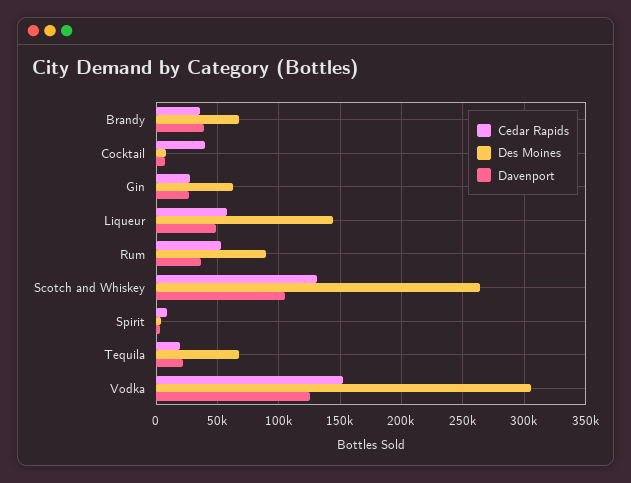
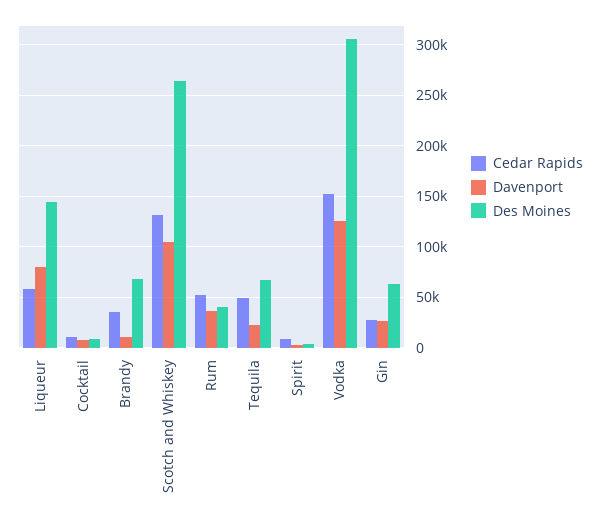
Davenport, Brandy: 40000 -> 10000
Cedar Rapids, Cocktail: 40000 -> 10000
Davenport, Liqueur: 50000 -> 80000
Des Moines, Rum: 90000 -> 40000
Cedar Rapids, Tequila: 20000 -> 50000

